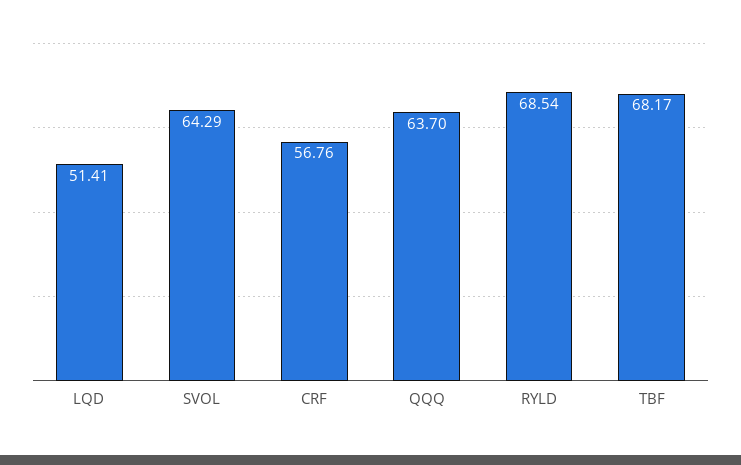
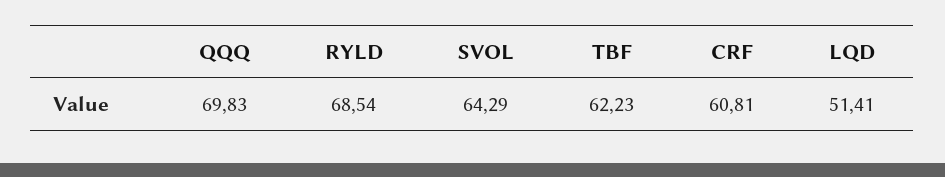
CRF: 56.76 -> 60.81
QQQ: 63.7 -> 69.83
TBF: 68.17 -> 62.23

